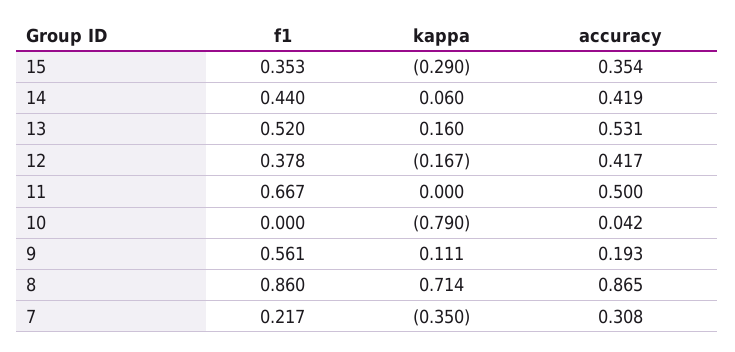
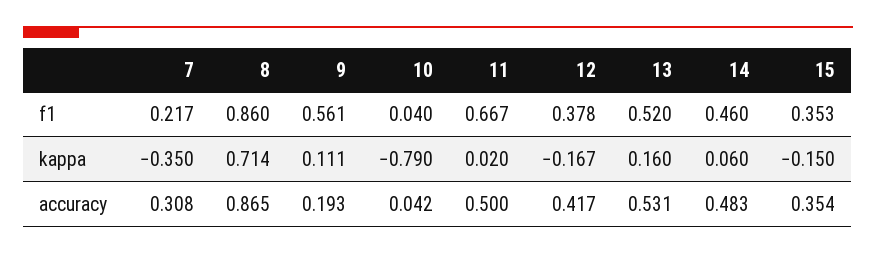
kappa, 15: -0.29 -> -0.15
f1, 14: 0.44 -> 0.46
accuracy, 14: 0.419 -> 0.483
kappa, 11: 0 -> 0.02
f1, 10: 0 -> 0.04

